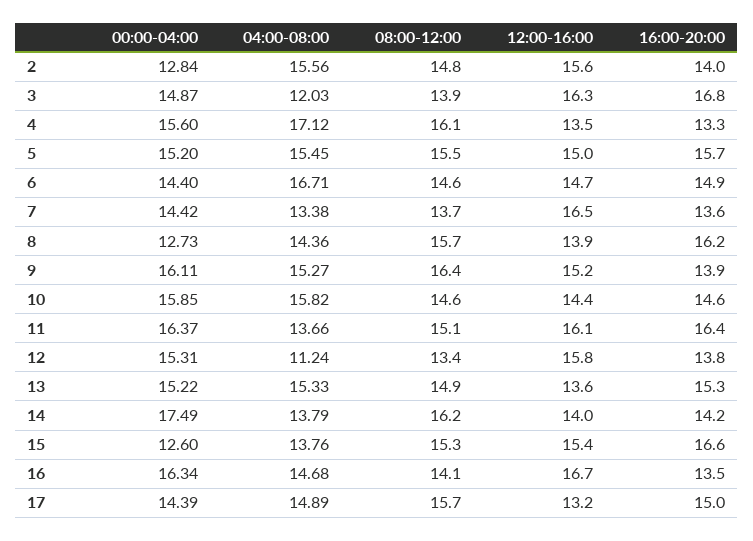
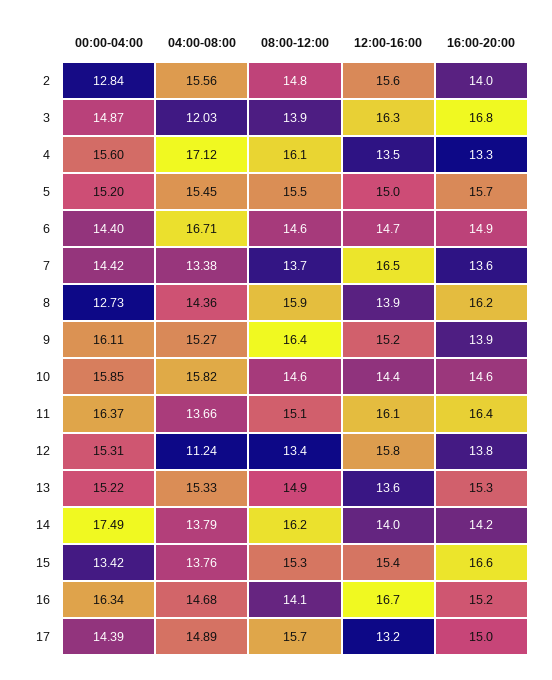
08:00-12:00, 8: 15.7 -> 15.9
00:00-04:00, 15: 12.6 -> 13.42
16:00-20:00, 16: 13.5 -> 15.2

